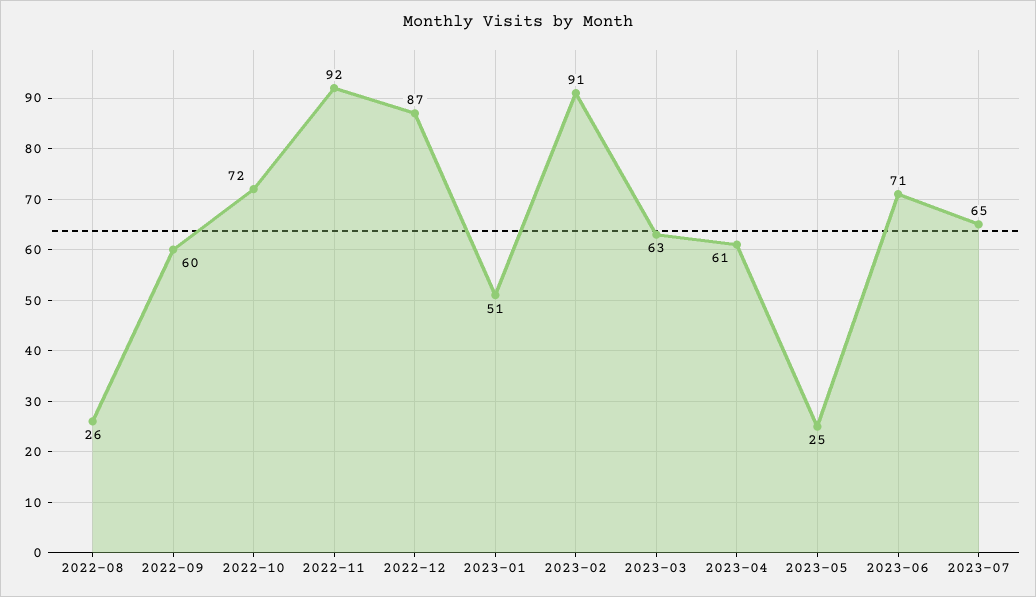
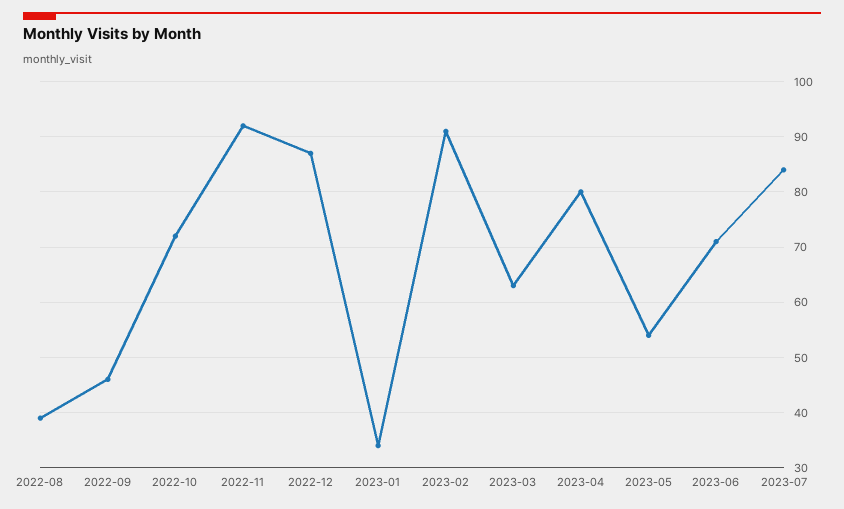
2022-08: 26 -> 40
2022-09: 60 -> 45
2023-01: 51 -> 35
2023-04: 61 -> 80
2023-05: 25 -> 55
2023-07: 65 -> 85

